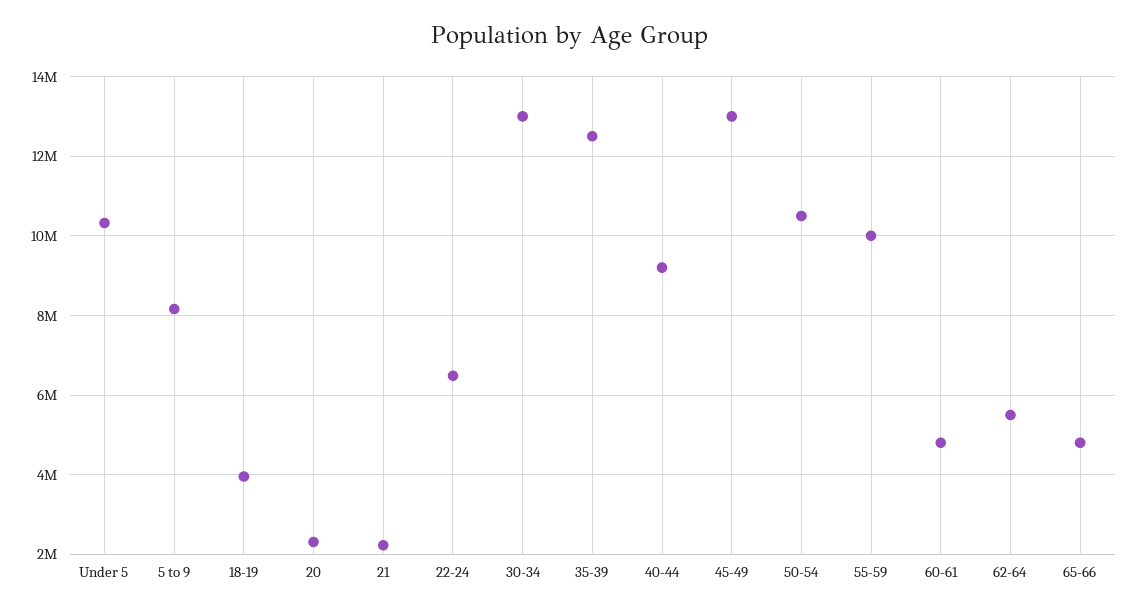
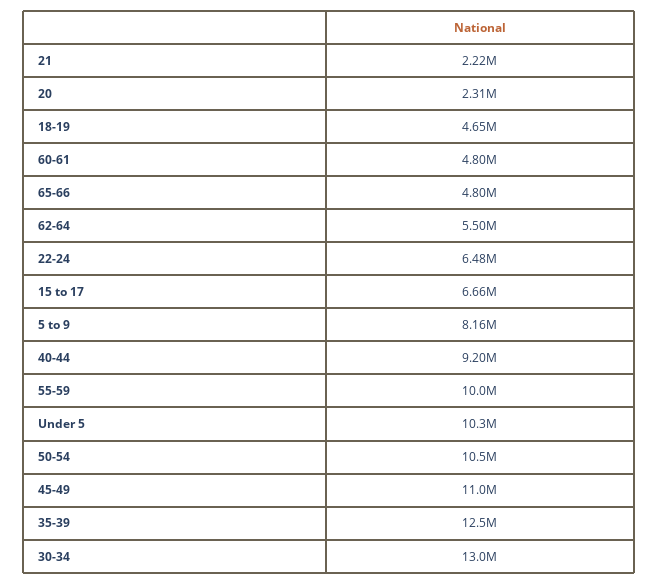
18-19: 4000000 -> 4650000
45-49: 13000000 -> 11000000
15 to 17: none -> 6660000

